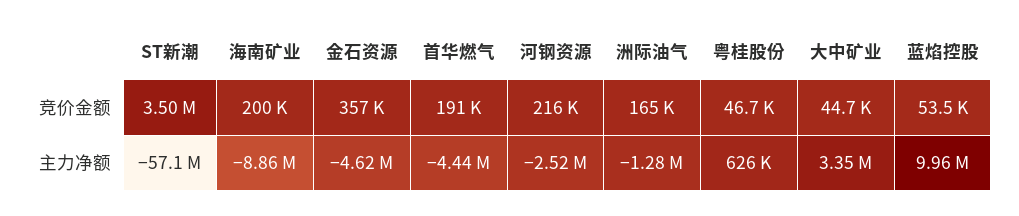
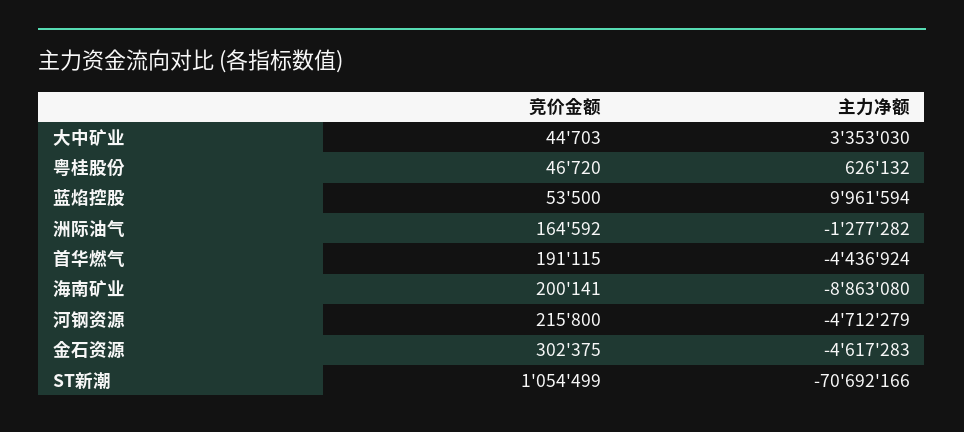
ST新潮, 竞价金额: 3500000 -> 1054499
金石资源, 竞价金额: 357000 -> 302375
ST新潮, 主力净额: -57100000 -> -70692166
河钢资源, 主力净额: -2520000 -> -4712279

